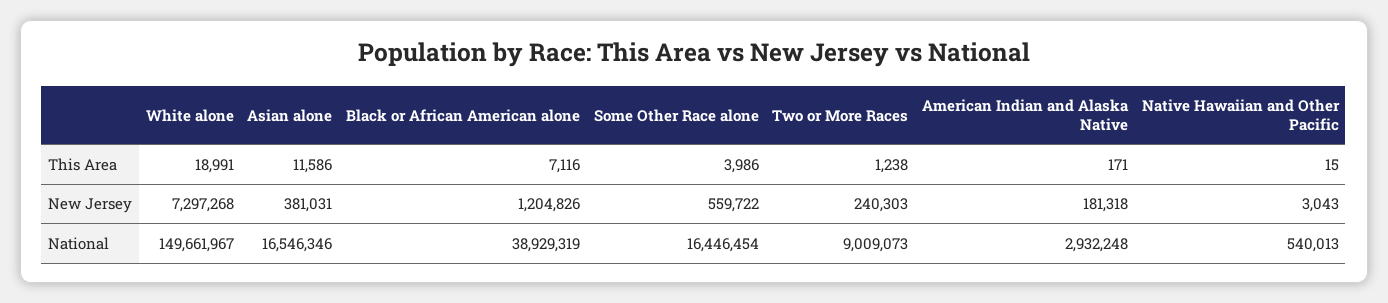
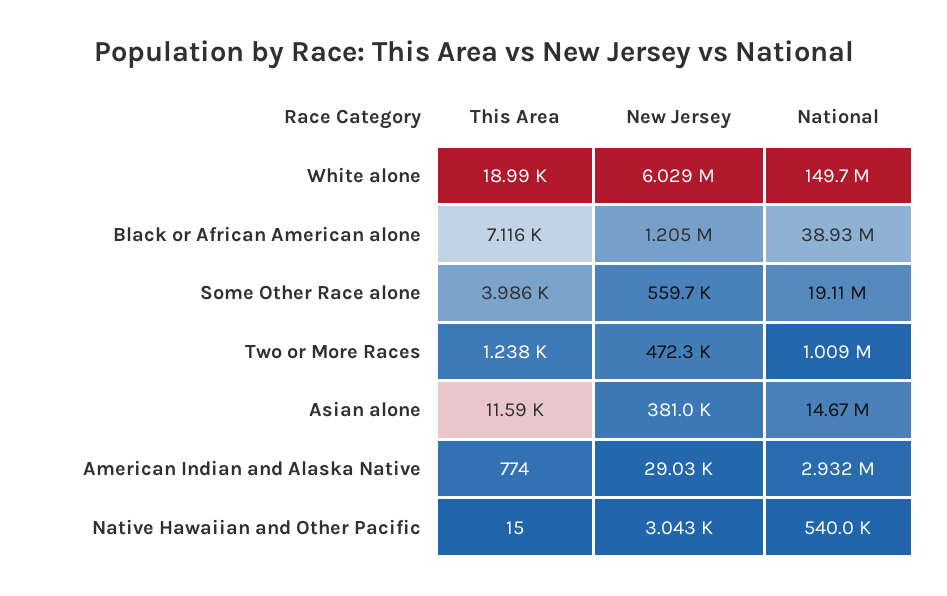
American Indian and Alaska Native, This Area: 171 -> 774
White alone, New Jersey: 7297268 -> 6029000
Two or More Races, New Jersey: 240303 -> 472300
American Indian and Alaska Native, New Jersey: 181318 -> 29030
Asian alone, National: 16546346 -> 14670000
Some Other Race alone, National: 16446454 -> 19110000
Two or More Races, National: 9009073 -> 1009000

